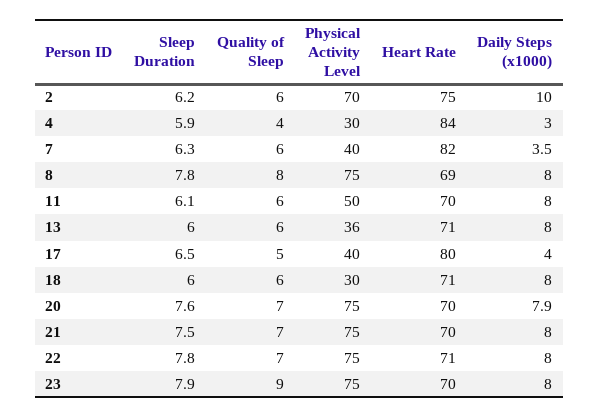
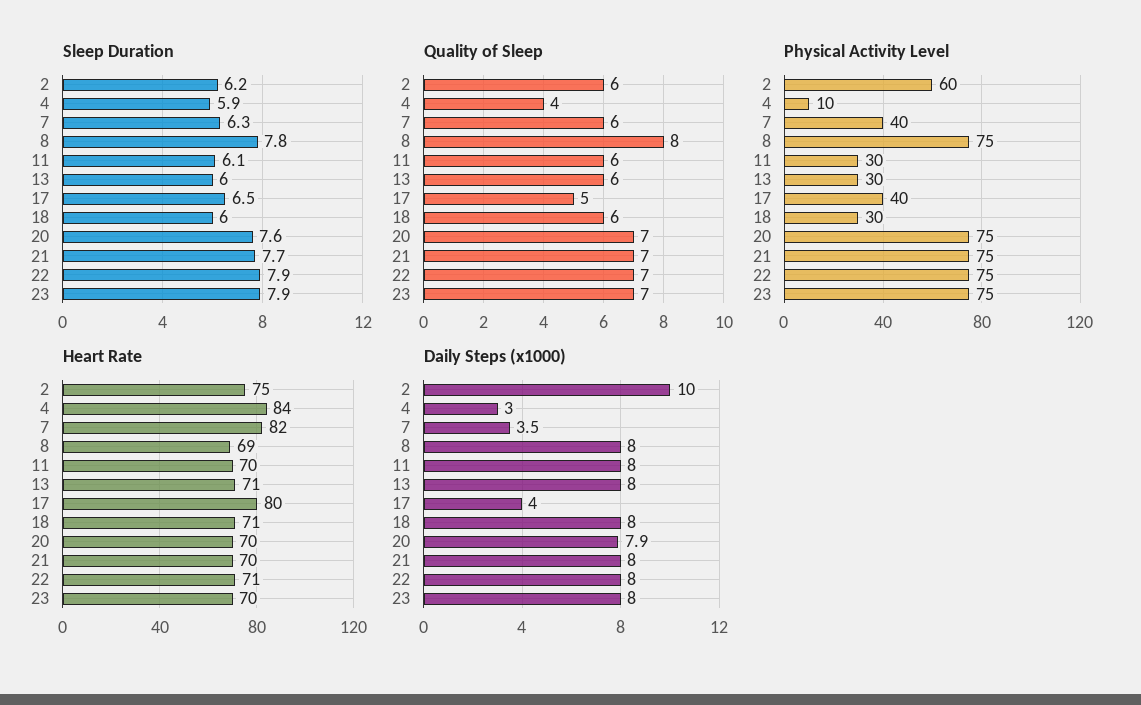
Physical Activity Level, 2: 70 -> 60
Physical Activity Level, 4: 30 -> 10
Physical Activity Level, 11: 50 -> 30
Physical Activity Level, 13: 36 -> 30
Sleep Duration, 21: 7.5 -> 7.7
Sleep Duration, 22: 7.8 -> 7.9
Quality of Sleep, 23: 9 -> 7

